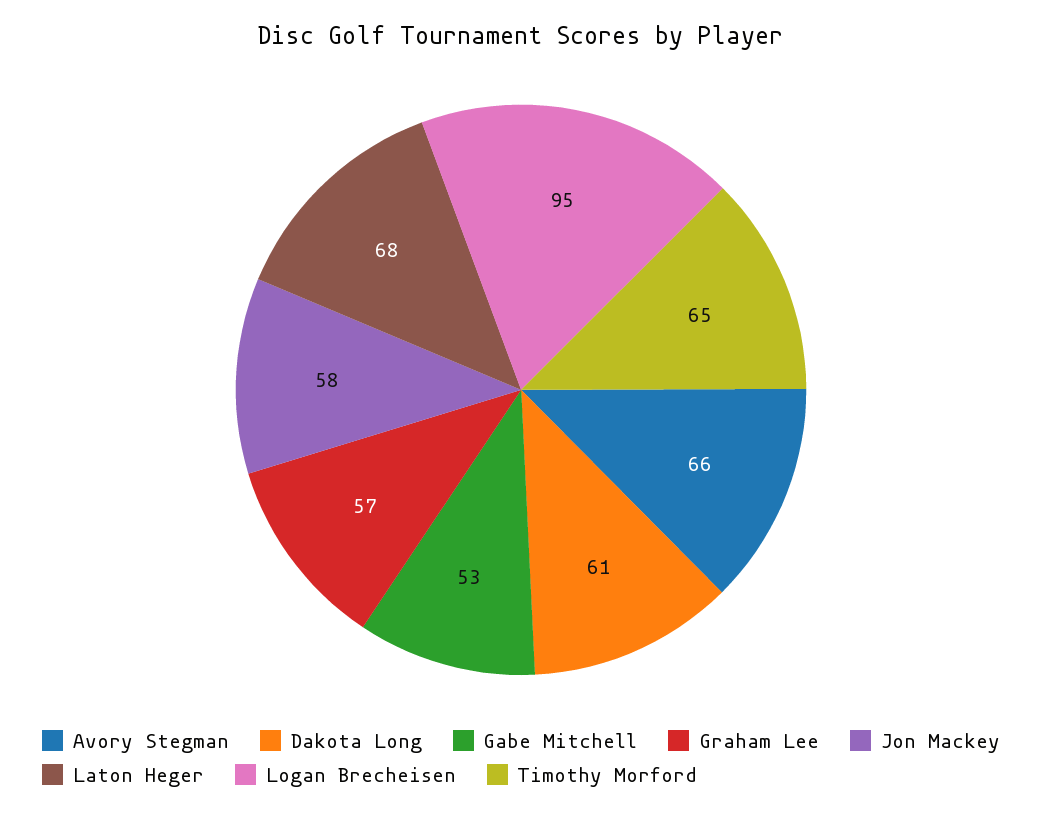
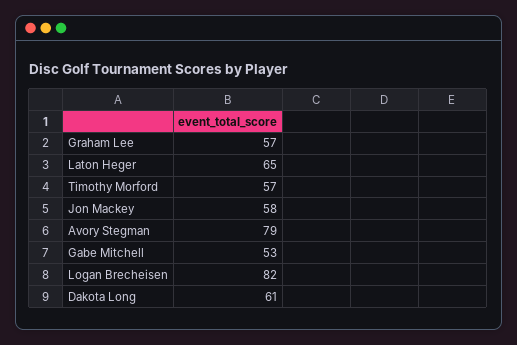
Avory Stegman: 66 -> 79
Laton Heger: 68 -> 65
Logan Brecheisen: 95 -> 82
Timothy Morford: 65 -> 57

